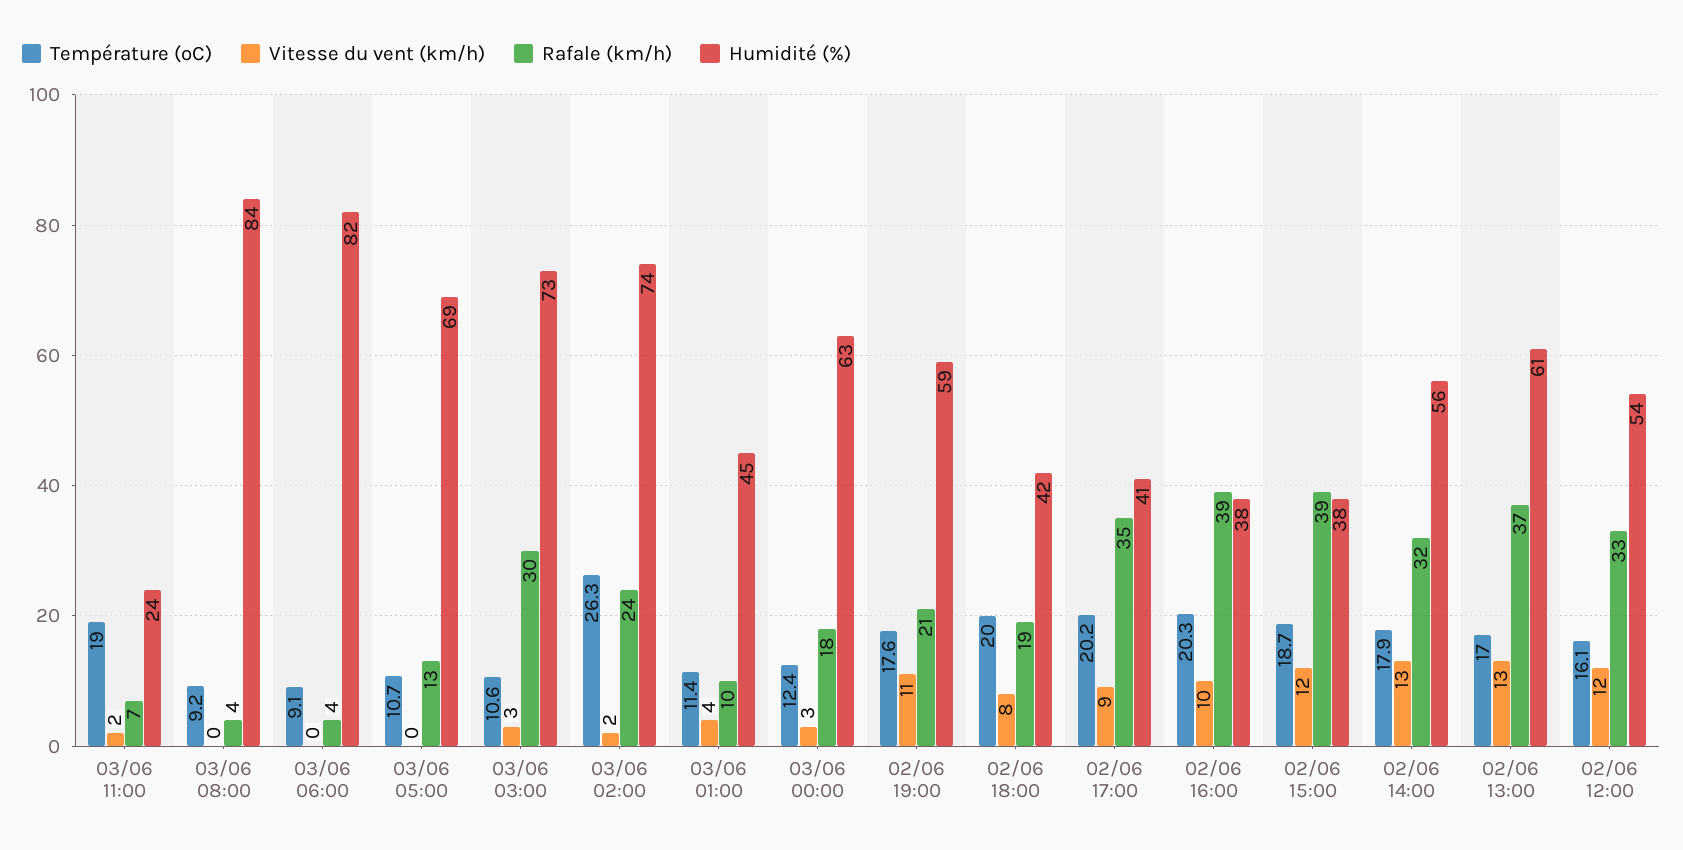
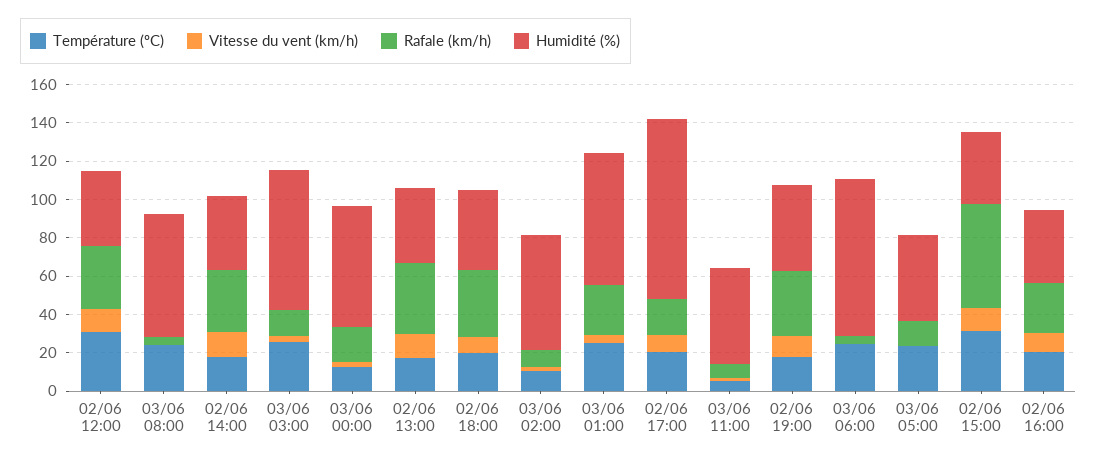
Température (ºC), 03/06 11:00: 19 -> 5
Humidité (%), 03/06 11:00: 24 -> 50
Température (ºC), 03/06 08:00: 9.2 -> 25
Humidité (%), 03/06 08:00: 84 -> 65
Température (ºC), 03/06 06:00: 9.1 -> 25
Température (ºC), 03/06 05:00: 10.7 -> 25
Humidité (%), 03/06 05:00: 69 -> 45
Température (ºC), 03/06 03:00: 10.6 -> 25
Rafale (km/h), 03/06 03:00: 30 -> 15
Température (ºC), 03/06 02:00: 26.3 -> 10
Rafale (km/h), 03/06 02:00: 24 -> 10
Humidité (%), 03/06 02:00: 74 -> 60
Température (ºC), 03/06 01:00: 11.4 -> 25
Rafale (km/h), 03/06 01:00: 10 -> 25
Humidité (%), 03/06 01:00: 45 -> 70
Rafale (km/h), 02/06 19:00: 21 -> 35
Humidité (%), 02/06 19:00: 59 -> 45
Rafale (km/h), 02/06 18:00: 19 -> 35
Rafale (km/h), 02/06 17:00: 35 -> 20
Humidité (%), 02/06 17:00: 41 -> 95
Rafale (km/h), 02/06 16:00: 39 -> 25
Température (ºC), 02/06 15:00: 18.7 -> 30
Rafale (km/h), 02/06 15:00: 39 -> 55
Humidité (%), 02/06 14:00: 56 -> 40
Humidité (%), 02/06 13:00: 61 -> 40
Température (ºC), 02/06 12:00: 16.1 -> 30
Humidité (%), 02/06 12:00: 54 -> 40

